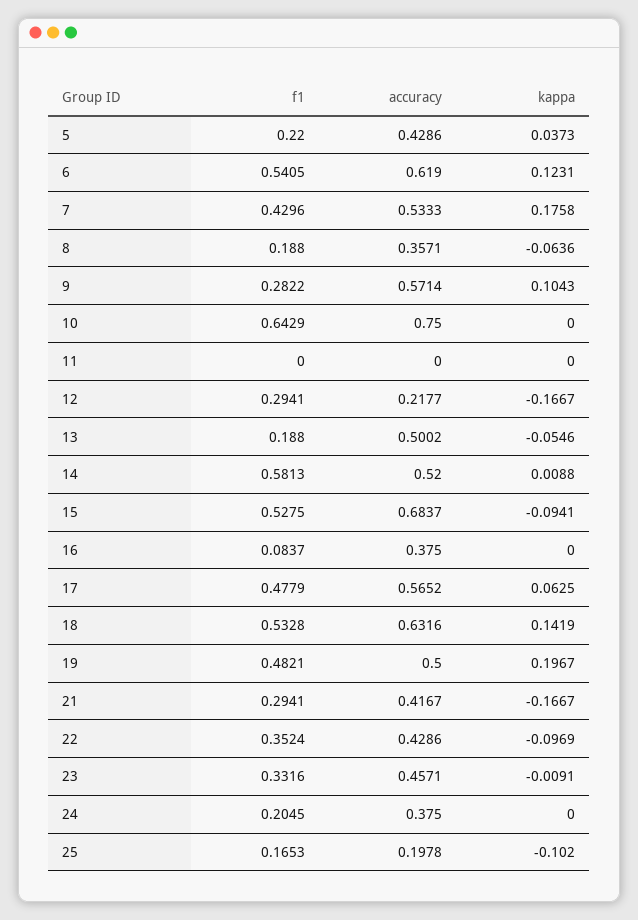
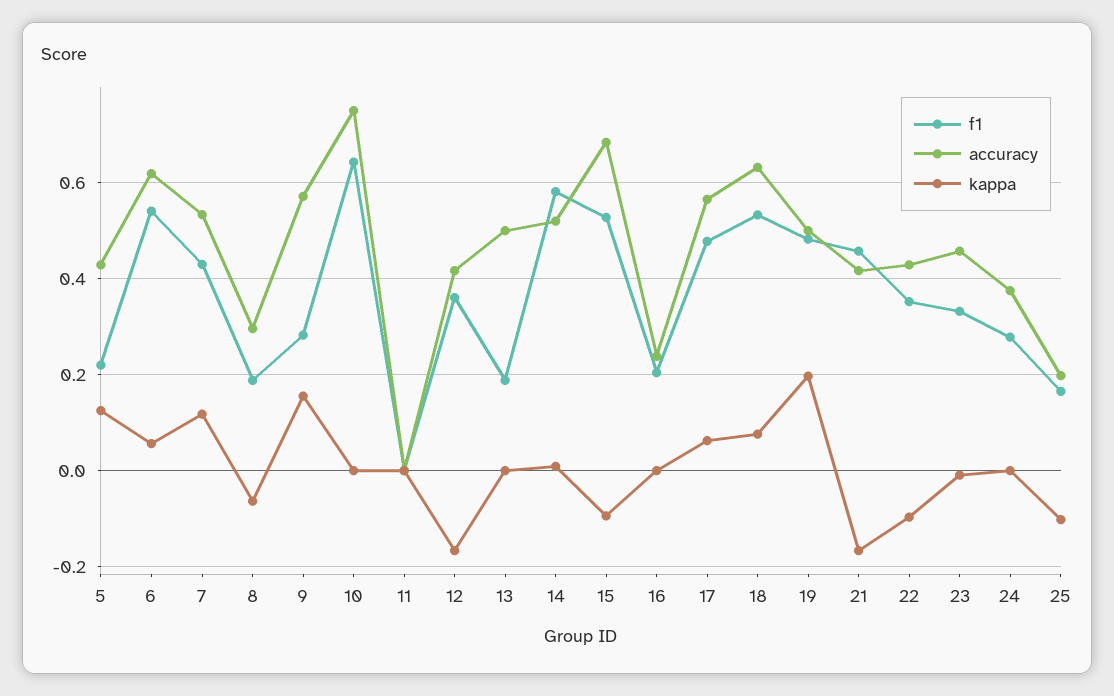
kappa, 5: 0.0373 -> 0.12
kappa, 6: 0.1231 -> 0.06
kappa, 7: 0.1758 -> 0.12
accuracy, 8: 0.3571 -> 0.3
kappa, 9: 0.1043 -> 0.16
f1, 12: 0.2941 -> 0.36
accuracy, 12: 0.2177 -> 0.42
kappa, 13: -0.0546 -> 0
f1, 16: 0.0837 -> 0.2
accuracy, 16: 0.375 -> 0.24
kappa, 18: 0.1419 -> 0.08
f1, 21: 0.2941 -> 0.46
f1, 24: 0.2045 -> 0.28

